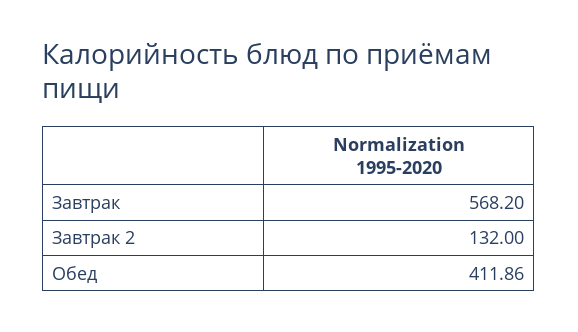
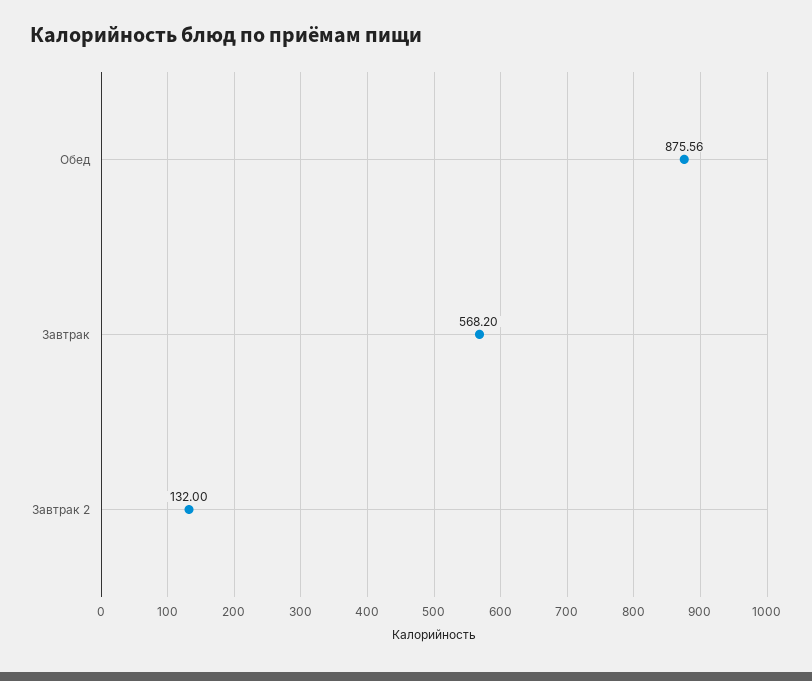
Обед: 411.86 -> 875.56

